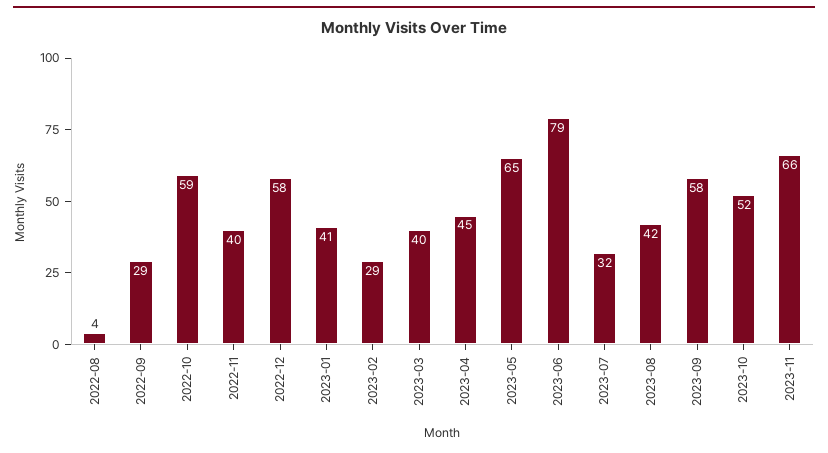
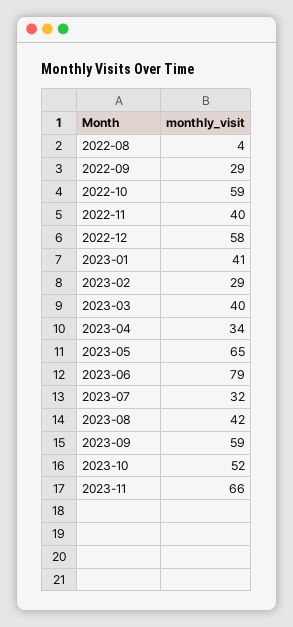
2023-04: 45 -> 34
2023-09: 58 -> 59

